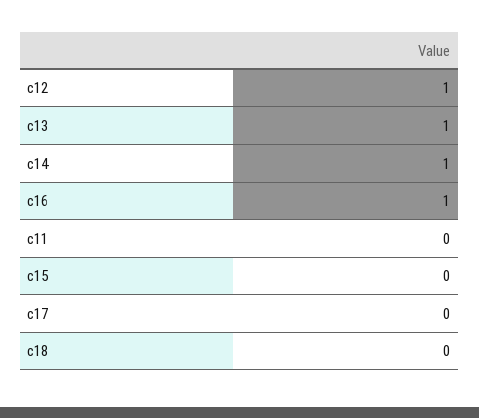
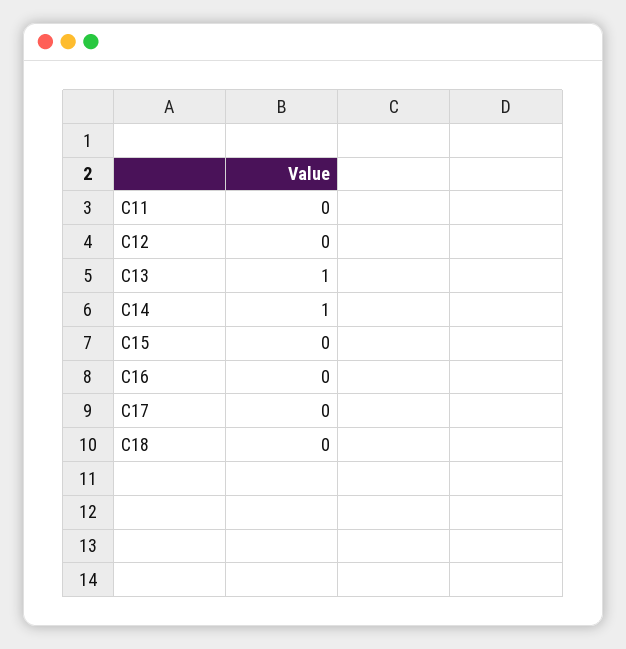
c12: 1 -> 0
c16: 1 -> 0

